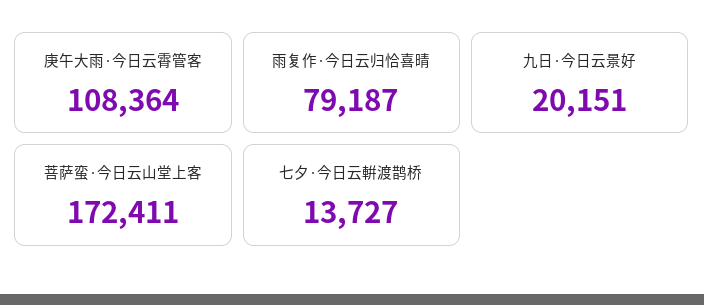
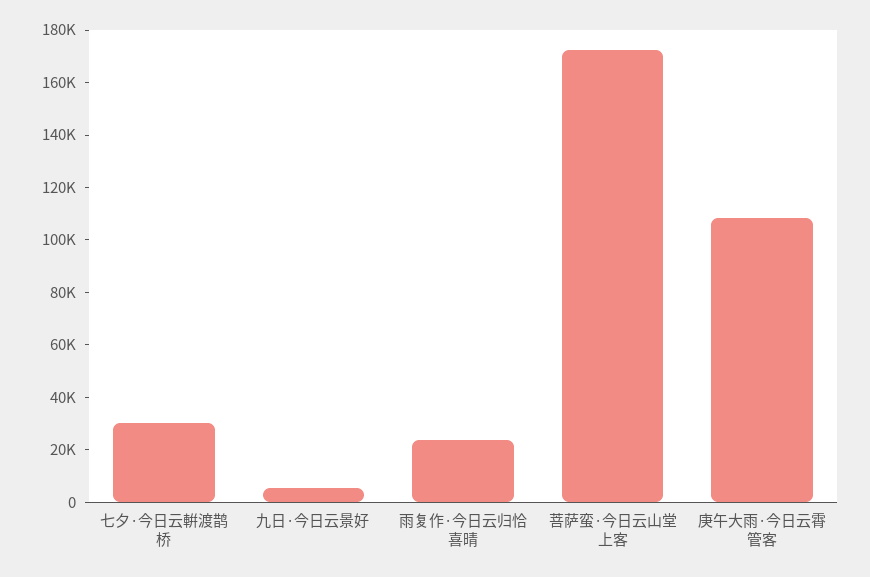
雨复作·今日云归恰喜晴: 79187 -> 25000
九日·今日云景好: 20151 -> 5000
七夕·今日云輧渡鹊桥: 13727 -> 30000

